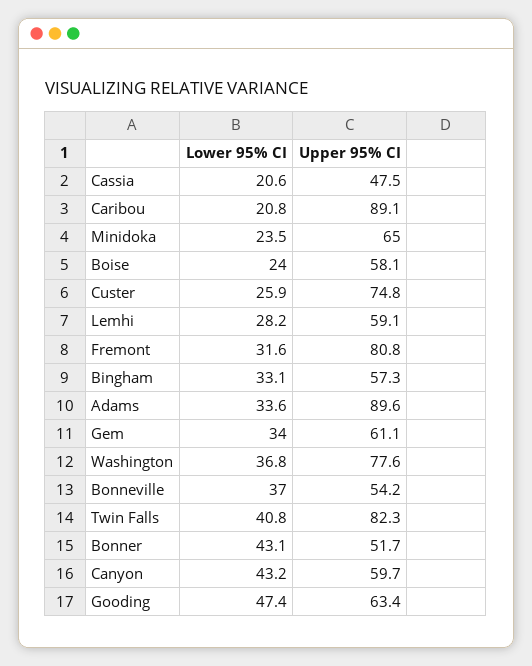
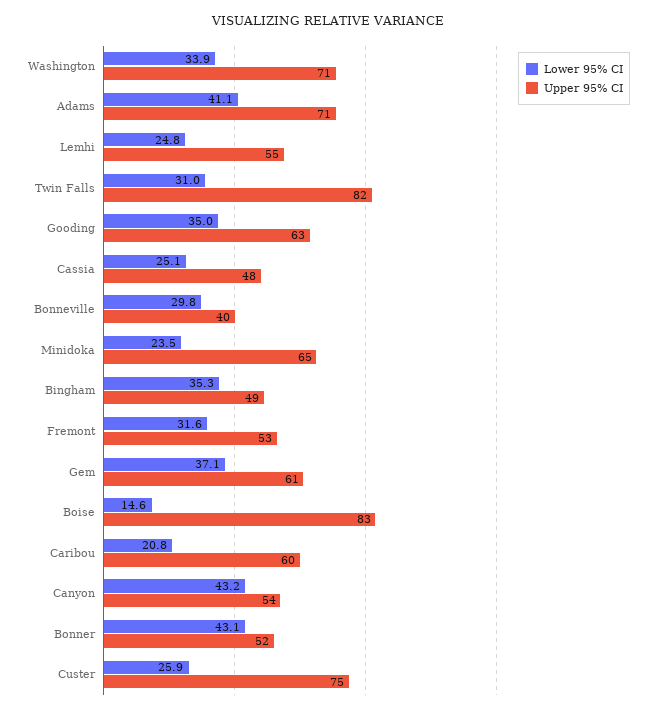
Lower 95% CI, Cassia: 20.6 -> 25.1
Upper 95% CI, Caribou: 89.1 -> 60
Lower 95% CI, Boise: 24 -> 14.6
Upper 95% CI, Boise: 58.1 -> 83
Lower 95% CI, Lemhi: 28.2 -> 24.8
Upper 95% CI, Lemhi: 59.1 -> 55
Upper 95% CI, Fremont: 80.8 -> 53
Lower 95% CI, Bingham: 33.1 -> 35.3
Upper 95% CI, Bingham: 57.3 -> 49
Lower 95% CI, Adams: 33.6 -> 41.1
Upper 95% CI, Adams: 89.6 -> 71
Lower 95% CI, Gem: 34 -> 37.1
Lower 95% CI, Washington: 36.8 -> 33.9
Upper 95% CI, Washington: 77.6 -> 71
Lower 95% CI, Bonneville: 37 -> 29.8
Upper 95% CI, Bonneville: 54.2 -> 40
Lower 95% CI, Twin Falls: 40.8 -> 31
Upper 95% CI, Canyon: 59.7 -> 54
Lower 95% CI, Gooding: 47.4 -> 35

